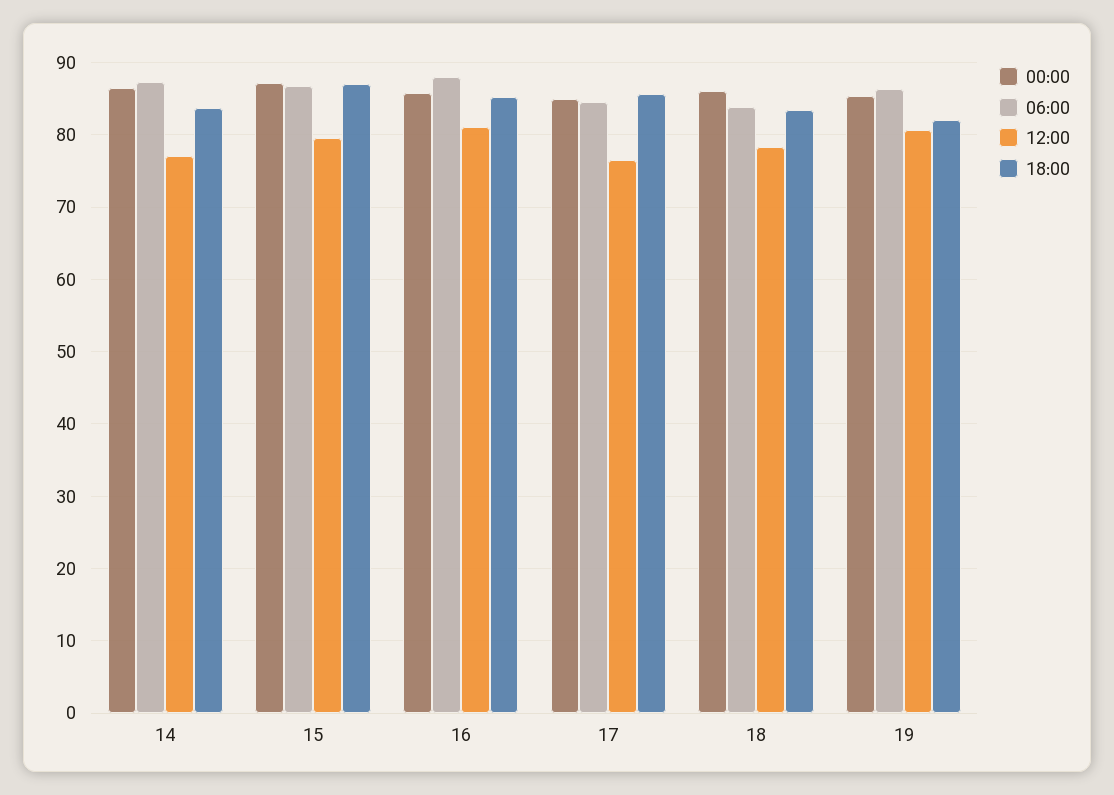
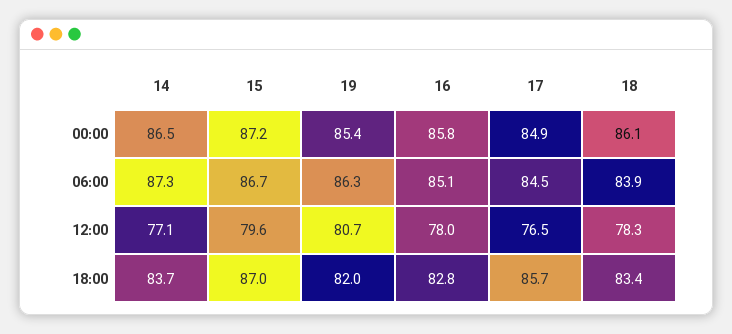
06:00, 16: 88 -> 85.1
12:00, 16: 81 -> 78
18:00, 16: 85 -> 82.8

